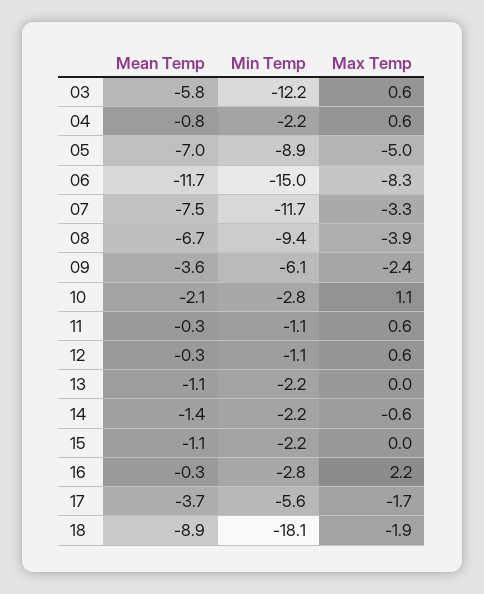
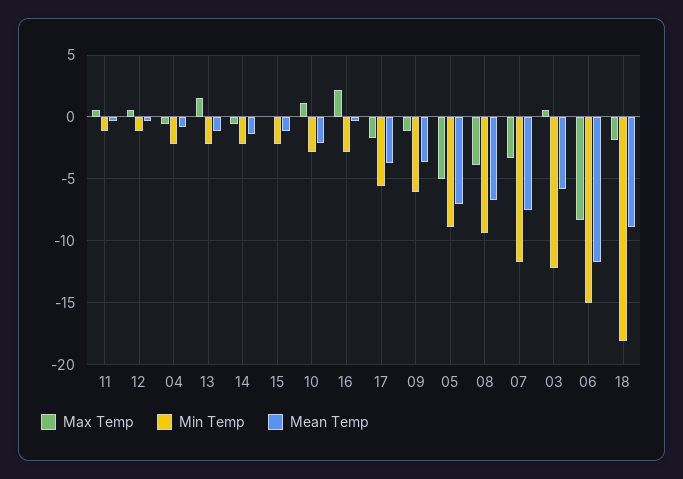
Max Temp, 04: 0.6 -> -0.5
Max Temp, 09: -2.4 -> -1
Max Temp, 13: 0 -> 1.5

